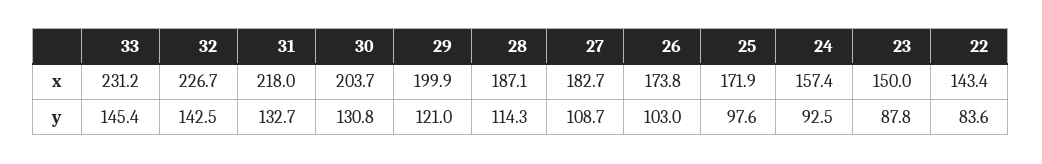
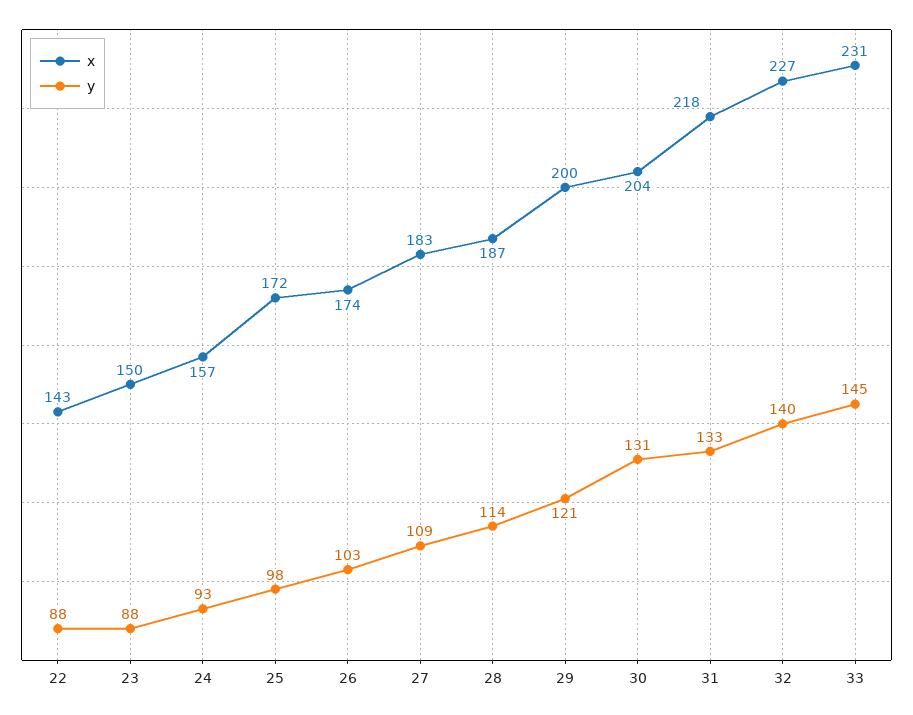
y, 32: 142.5 -> 140
y, 22: 83.6 -> 88

